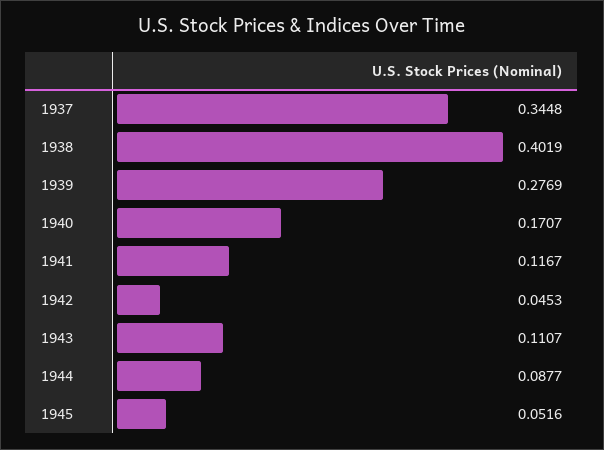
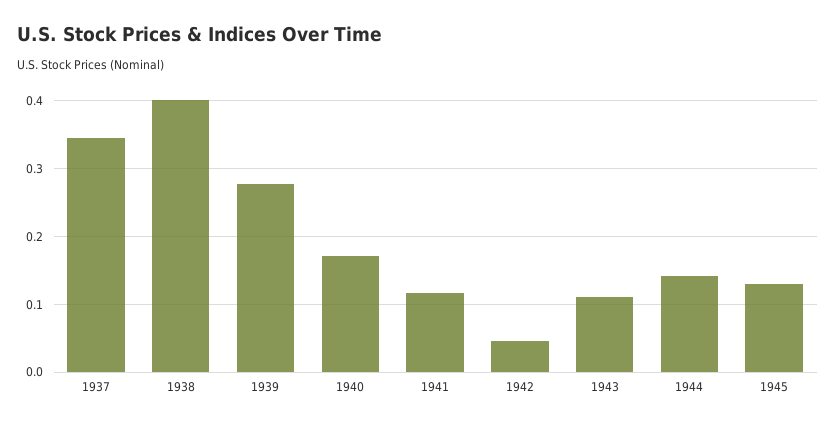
1944: 0.0877 -> 0.14
1945: 0.0516 -> 0.13

